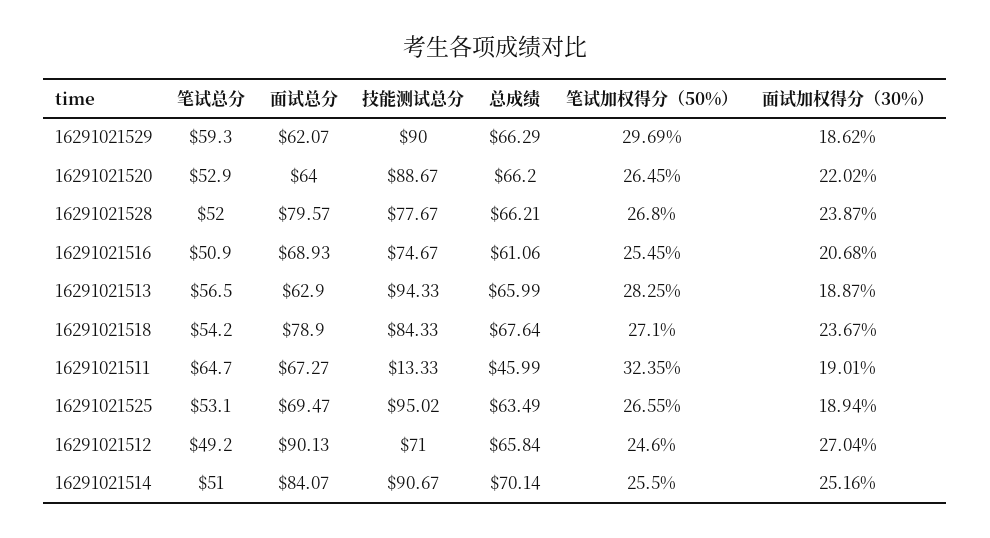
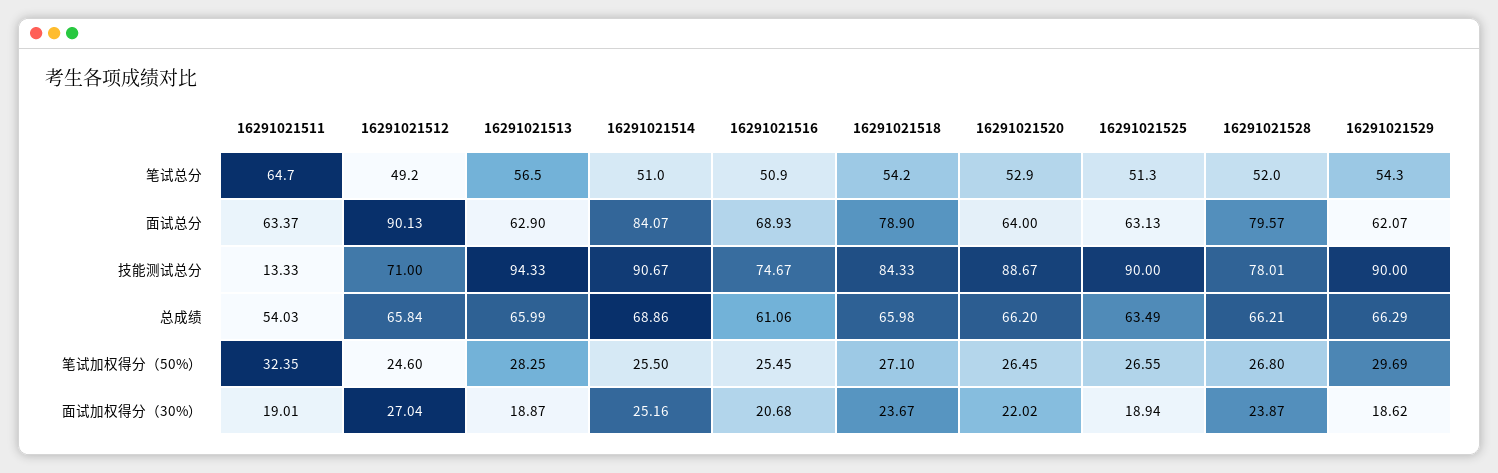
笔试总分, 16291021529: 59.3 -> 54.3
技能测试总分, 16291021528: 77.67 -> 78.01
总成绩, 16291021518: 67.64 -> 65.98
面试总分, 16291021511: 67.27 -> 63.37
总成绩, 16291021511: 45.99 -> 54.03
笔试总分, 16291021525: 53.1 -> 51.3
面试总分, 16291021525: 69.47 -> 63.13
技能测试总分, 16291021525: 95.02 -> 90
总成绩, 16291021514: 70.14 -> 68.86

